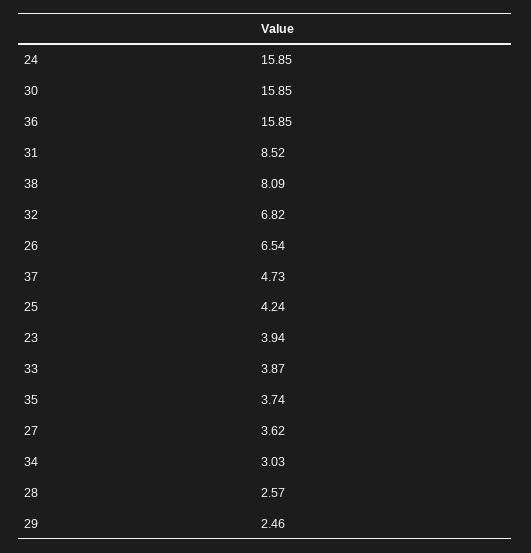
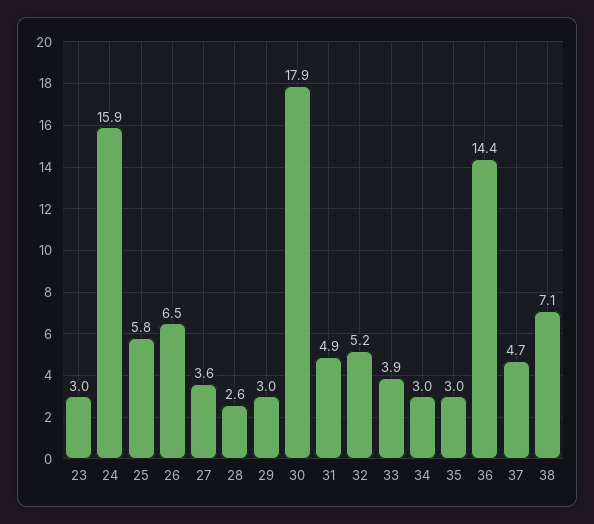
30: 15.85 -> 17.9
36: 15.85 -> 14.4
31: 8.52 -> 4.9
38: 8.09 -> 7.1
32: 6.82 -> 5.2
25: 4.24 -> 5.8
23: 3.94 -> 3
35: 3.74 -> 3
29: 2.46 -> 3

